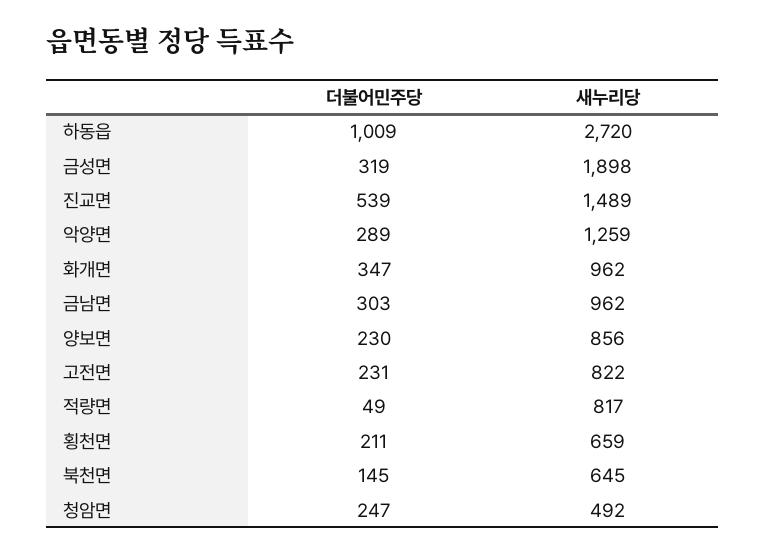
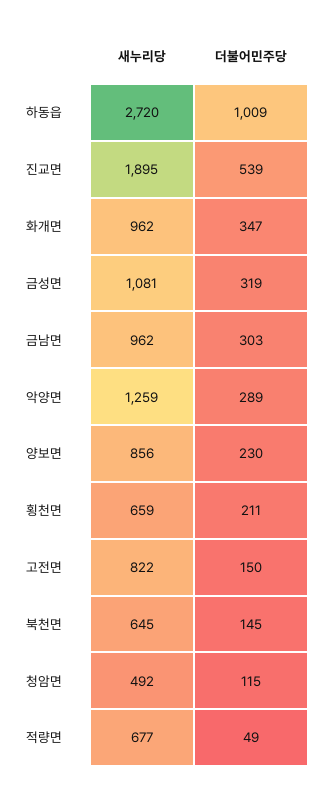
새누리당, 금성면: 1898 -> 1081
새누리당, 진교면: 1489 -> 1895
더불어민주당, 고전면: 231 -> 150
새누리당, 적량면: 817 -> 677
더불어민주당, 청암면: 247 -> 115

